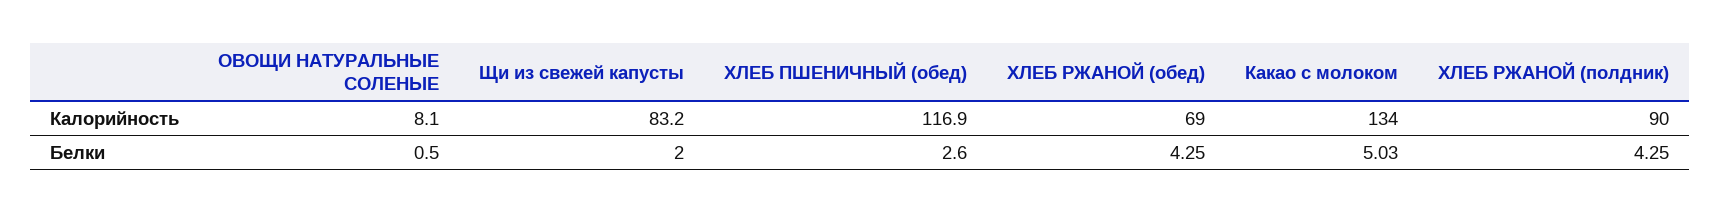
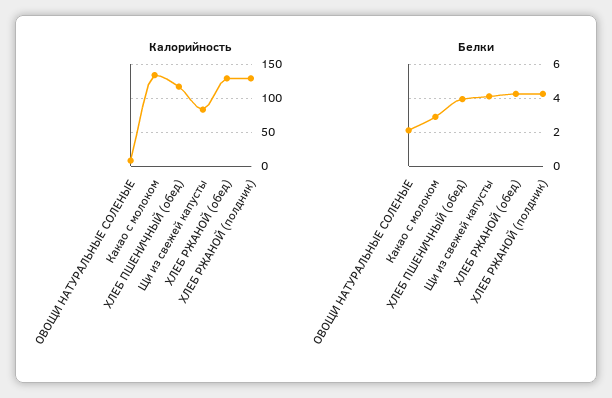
Калорийность, ХЛЕБ РЖАНОЙ (обед): 69 -> 130
Калорийность, ХЛЕБ РЖАНОЙ (полдник): 90 -> 130
Белки, ОВОЩИ НАТУРАЛЬНЫЕ СОЛЕНЫЕ: 0.5 -> 2
Белки, Щи из свежей капусты: 2 -> 4
Белки, ХЛЕБ ПШЕНИЧНЫЙ (обед): 2.6 -> 4
Белки, Какао с молоком: 5.03 -> 3

